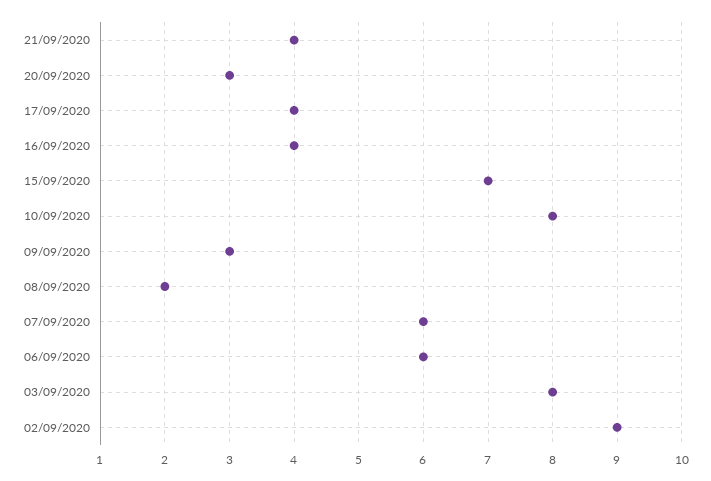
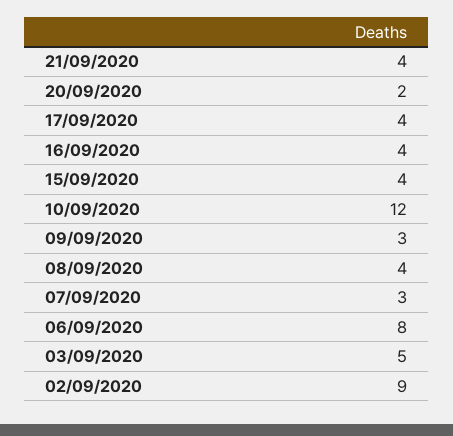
20/09/2020: 3 -> 2
15/09/2020: 7 -> 4
10/09/2020: 8 -> 12
08/09/2020: 2 -> 4
07/09/2020: 6 -> 3
06/09/2020: 6 -> 8
03/09/2020: 8 -> 5

